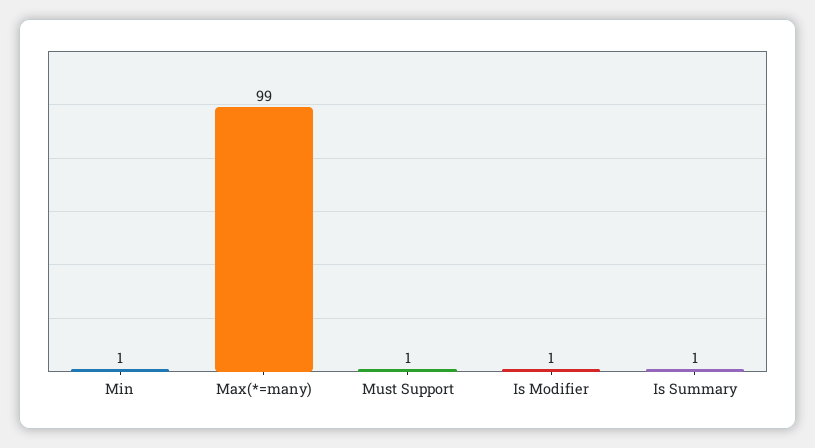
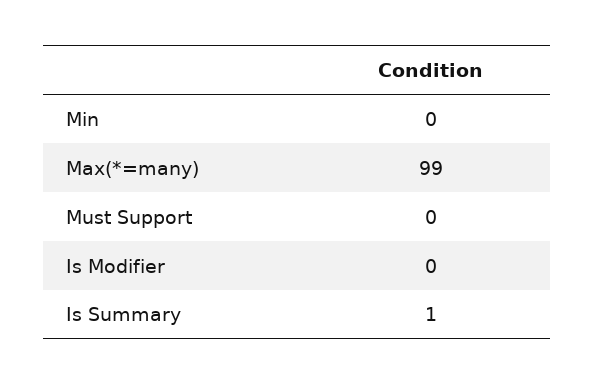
Min: 1 -> 0
Must Support: 1 -> 0
Is Modifier: 1 -> 0

